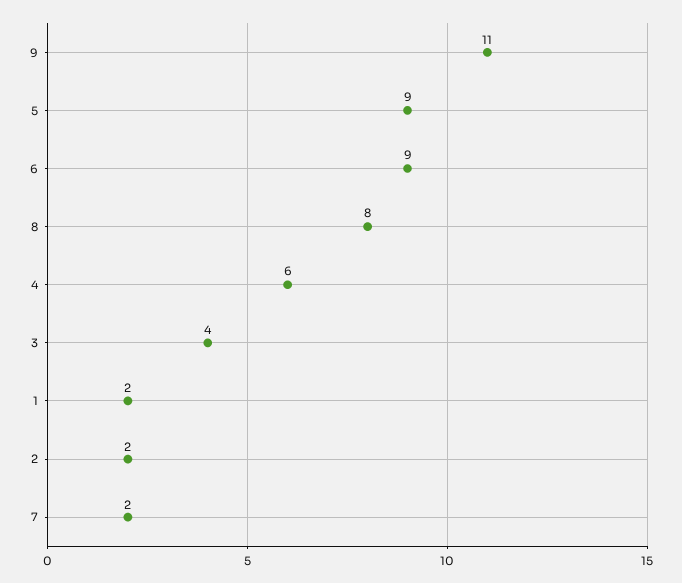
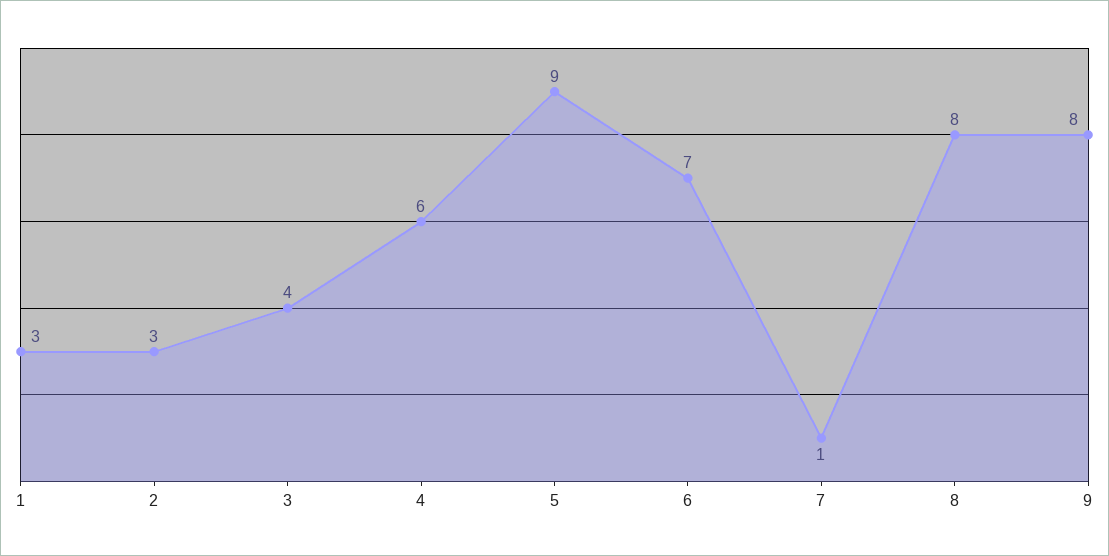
9: 11 -> 8
6: 9 -> 7
1: 2 -> 3
2: 2 -> 3
7: 2 -> 1

